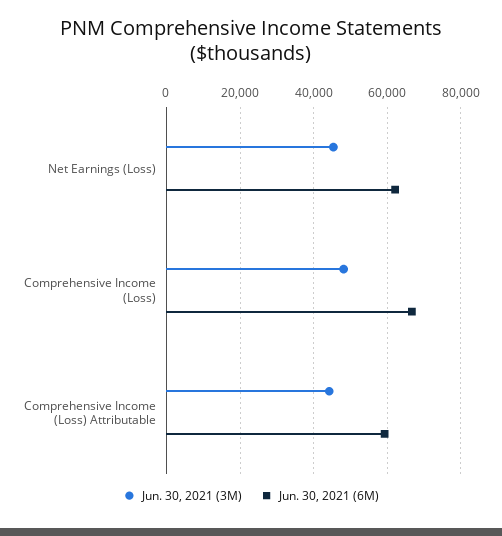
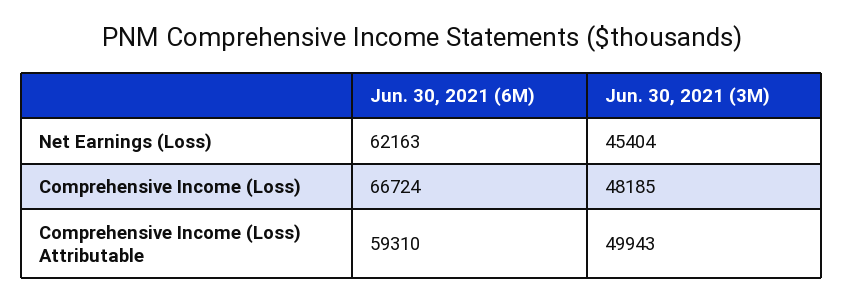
Jun. 30, 2021 (3M), Comprehensive Income (Loss) Attributable: 44000 -> 49943

